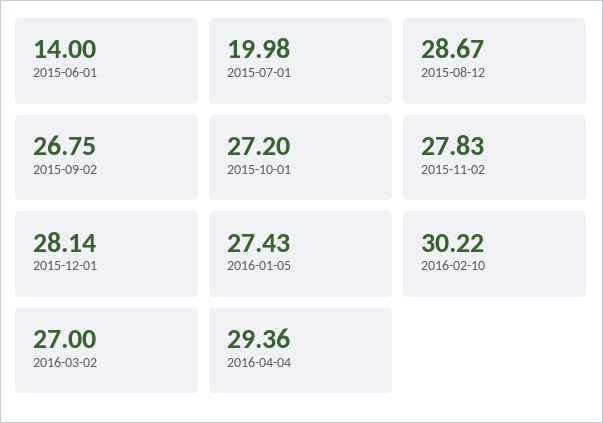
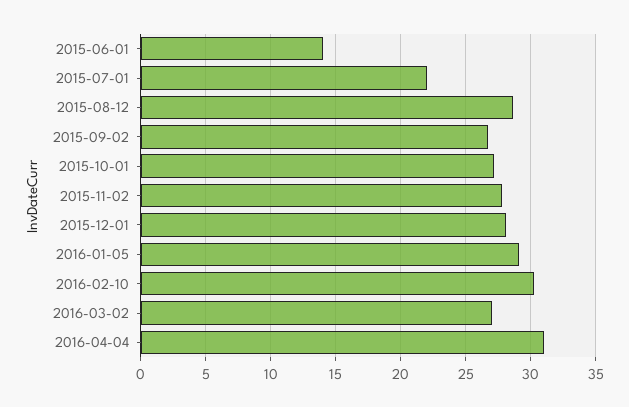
2015-07-01: 19.98 -> 22
2016-01-05: 27.43 -> 29
2016-04-04: 29.36 -> 31

